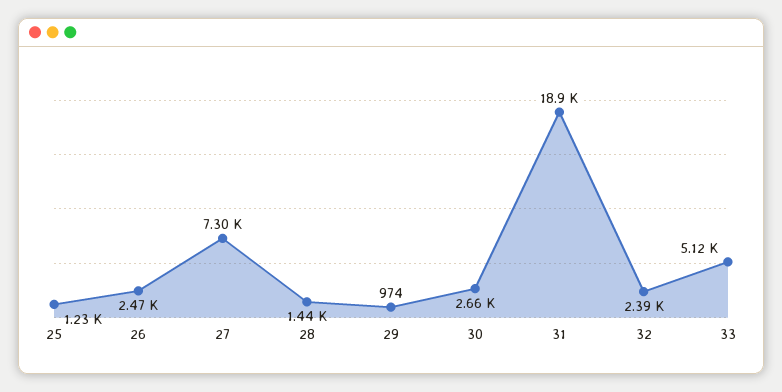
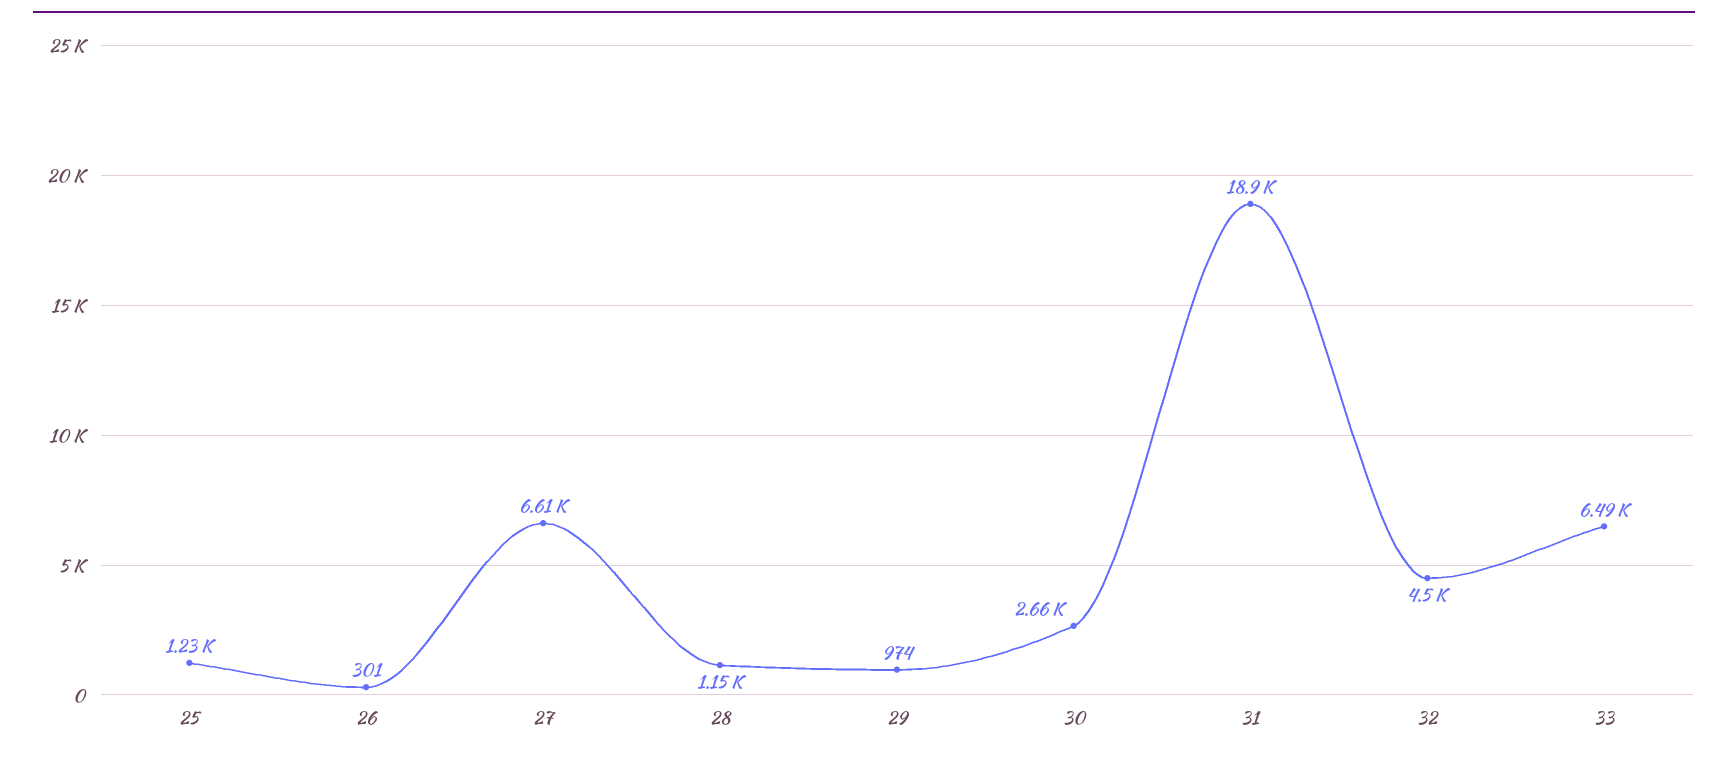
26: 2470 -> 301
27: 7300 -> 6610
28: 1440 -> 1150
32: 2390 -> 4500
33: 5120 -> 6490

